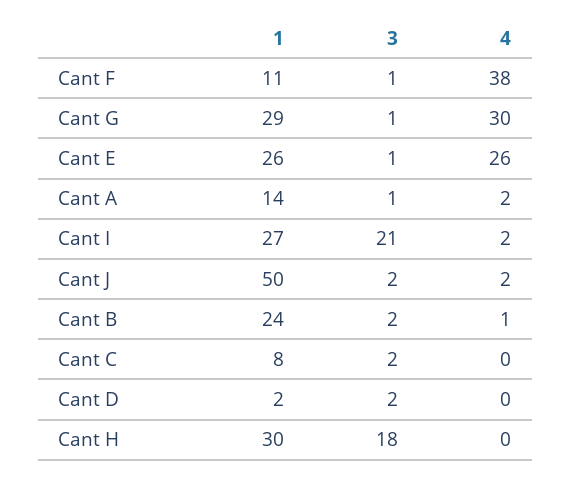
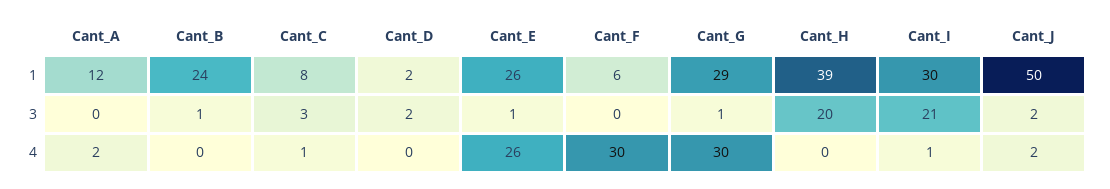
1, Cant F: 11 -> 6
3, Cant F: 1 -> 0
4, Cant F: 38 -> 30
1, Cant A: 14 -> 12
3, Cant A: 1 -> 0
1, Cant I: 27 -> 30
4, Cant I: 2 -> 1
3, Cant B: 2 -> 1
4, Cant B: 1 -> 0
3, Cant C: 2 -> 3
4, Cant C: 0 -> 1
1, Cant H: 30 -> 39
3, Cant H: 18 -> 20

